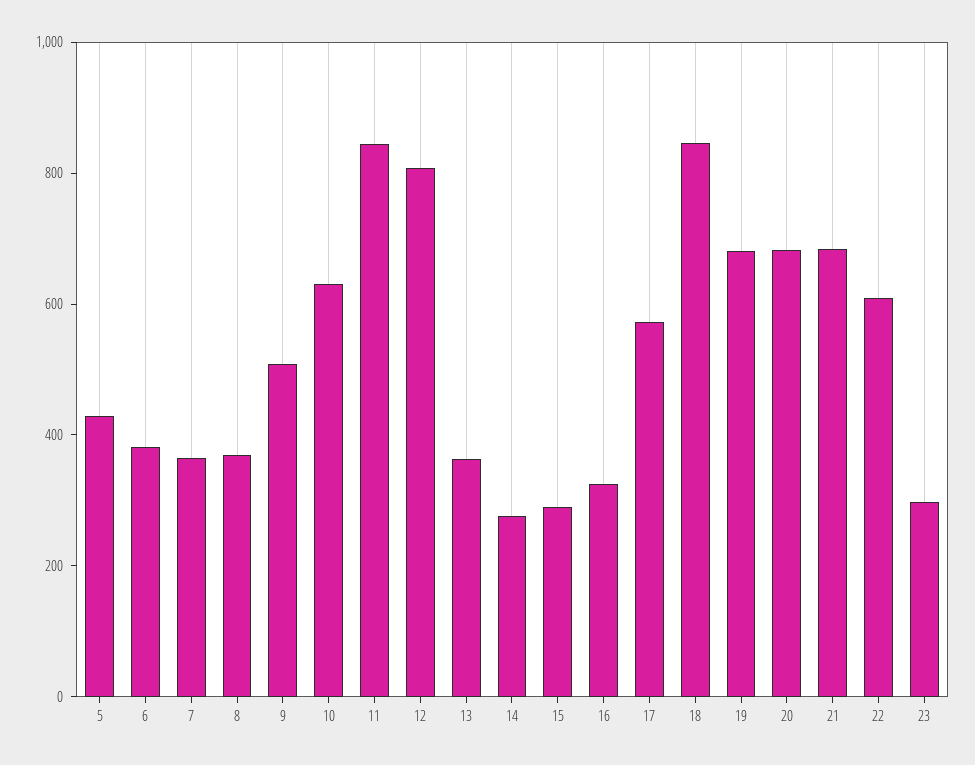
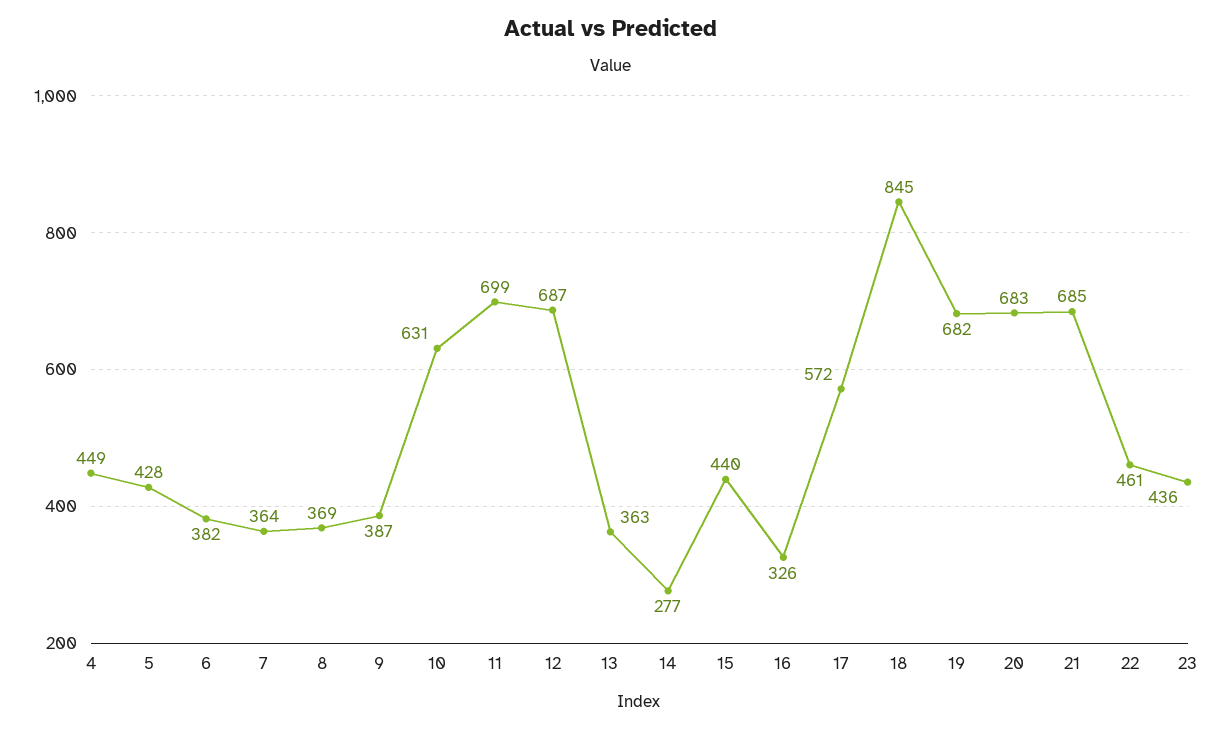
9: 500 -> 387
11: 850 -> 699
12: 800 -> 687
15: 300 -> 440
22: 600 -> 461
23: 300 -> 436
4: none -> 449

